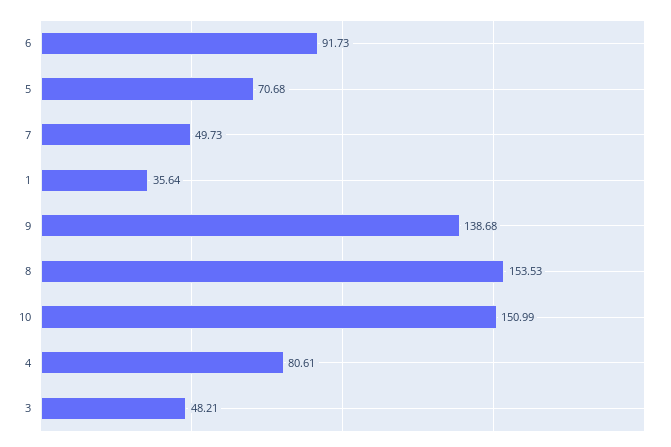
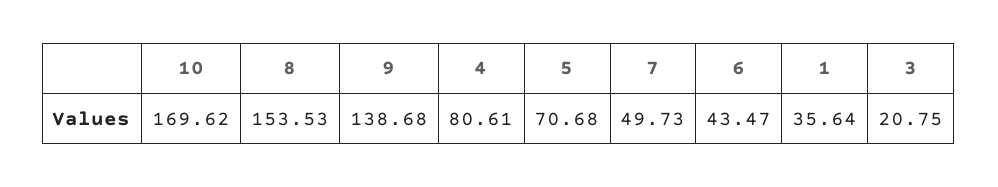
6: 91.73 -> 43.47
10: 150.99 -> 169.62
3: 48.21 -> 20.75

